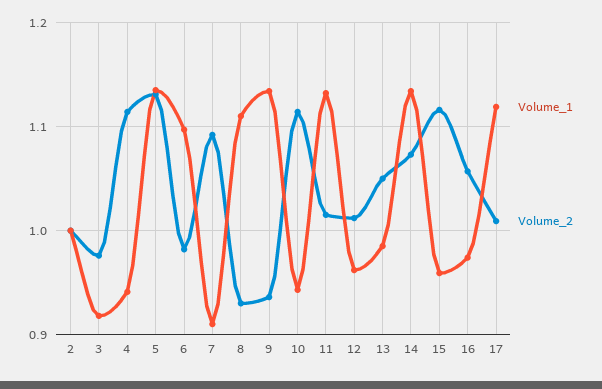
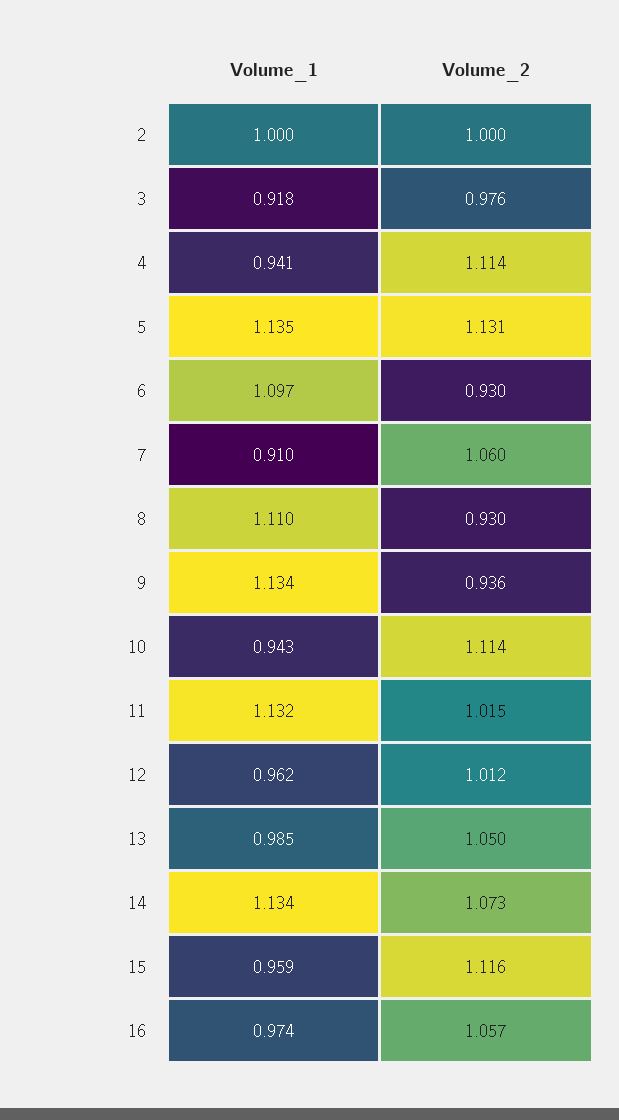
Volume_2, 6: 0.98 -> 0.93
Volume_2, 7: 1.09 -> 1.06
Volume_1, 17: 1.12 -> none
Volume_2, 17: 1.01 -> none

